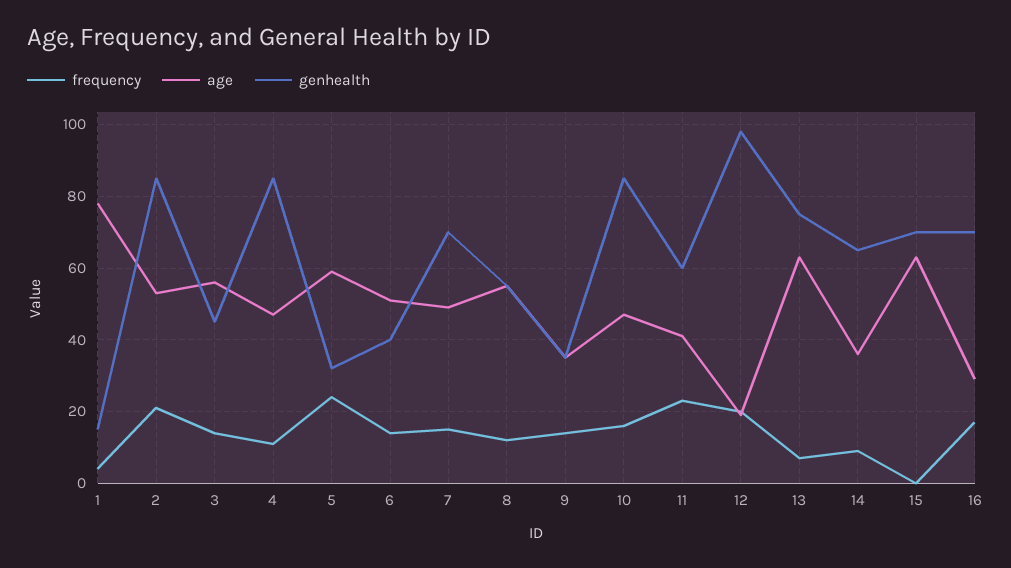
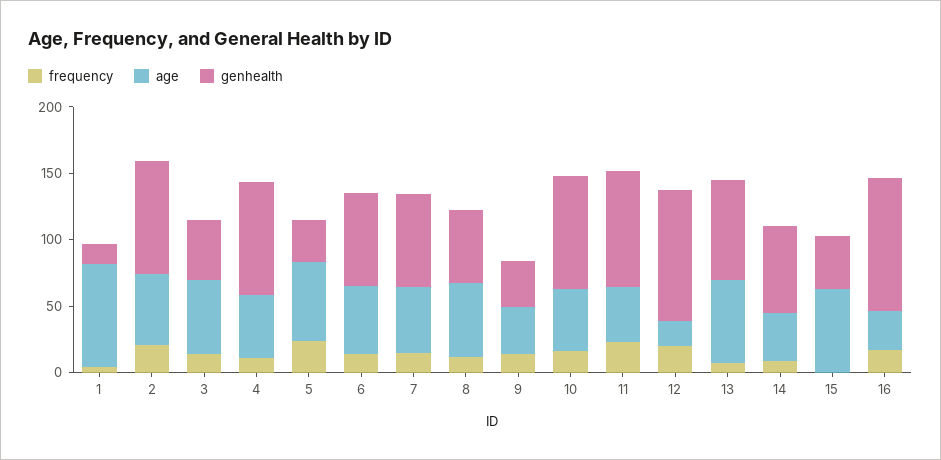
genhealth, 6: 40 -> 70
genhealth, 11: 60 -> 90
genhealth, 15: 70 -> 40
genhealth, 16: 70 -> 100

